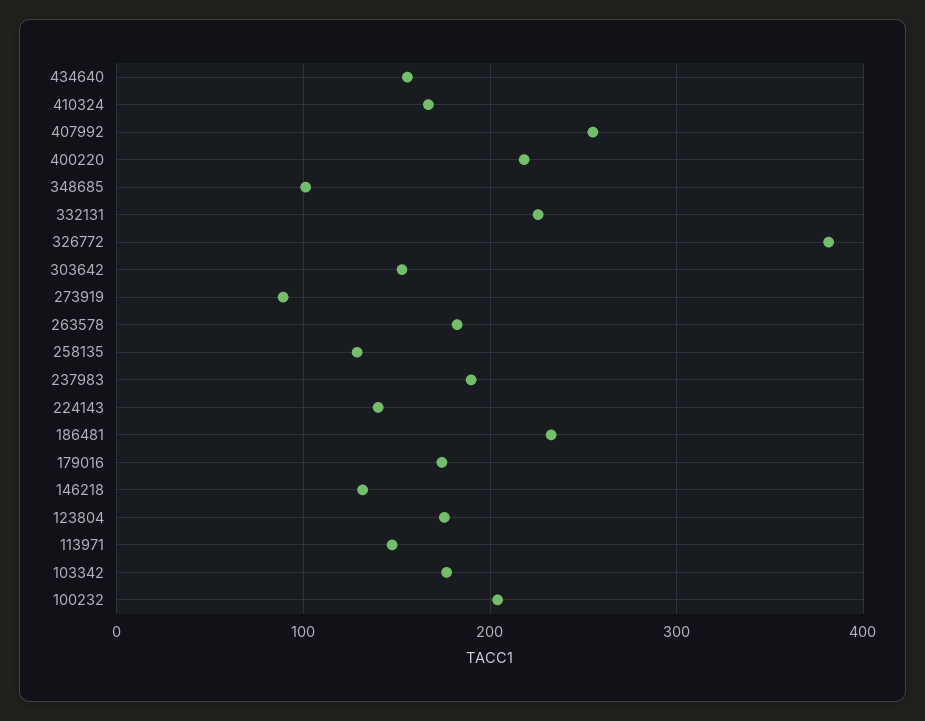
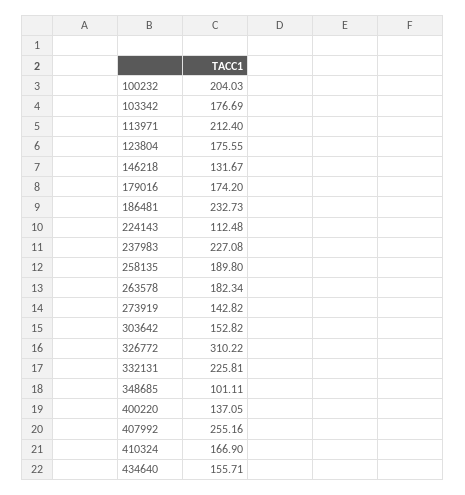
400220: 220 -> 137.05
326772: 380 -> 310.22
273919: 90 -> 142.82
258135: 130 -> 189.8
237983: 190 -> 227.08
224143: 140 -> 112.48
113971: 150 -> 212.4

